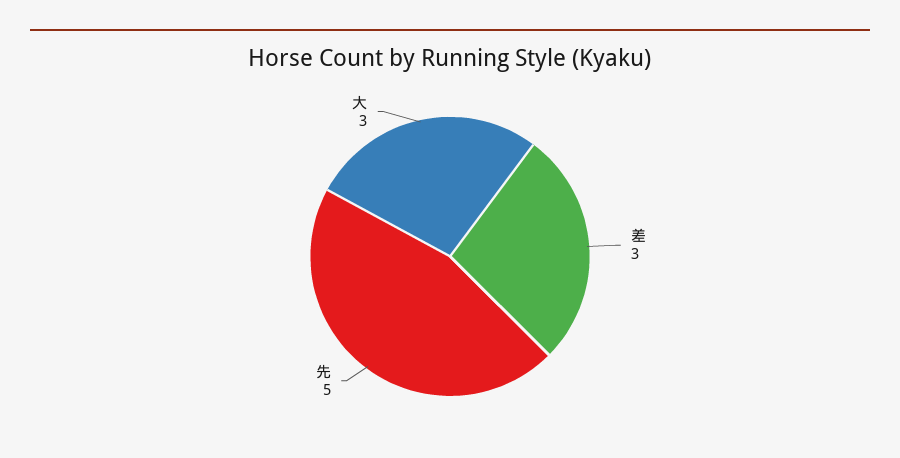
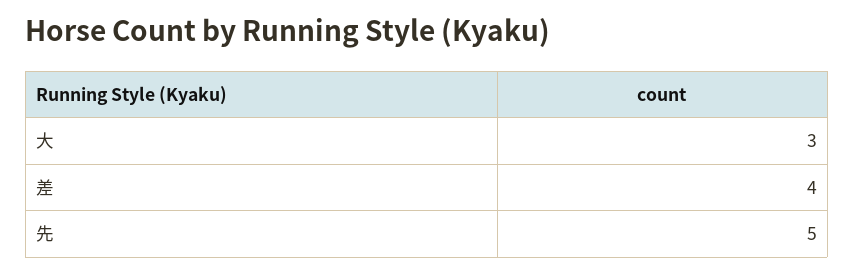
差: 3 -> 4

